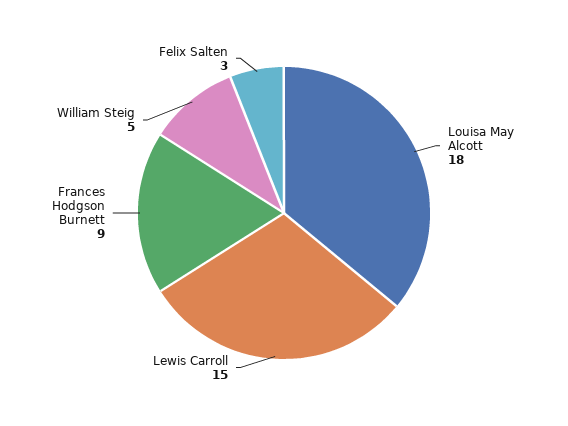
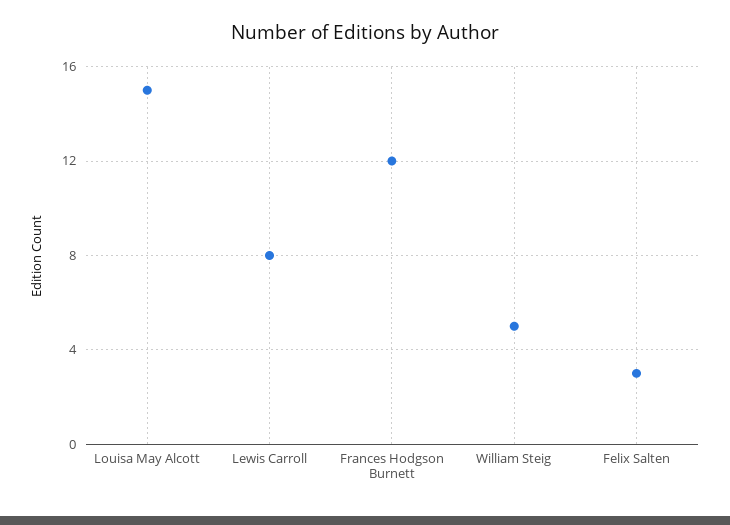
Louisa May Alcott: 18 -> 15
Lewis Carroll: 15 -> 8
Frances Hodgson Burnett: 9 -> 12

